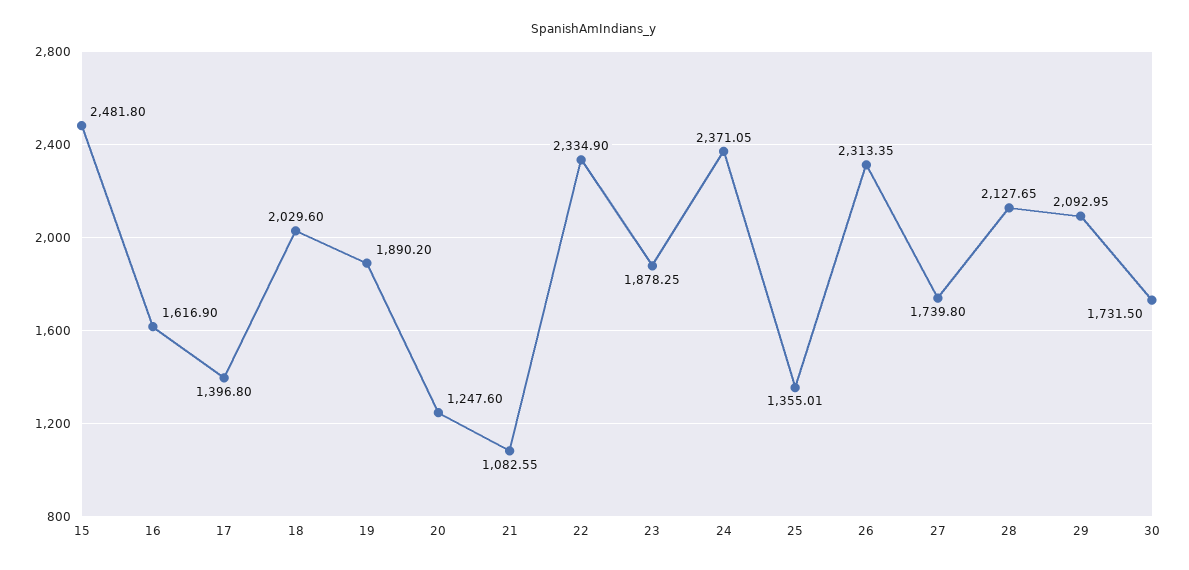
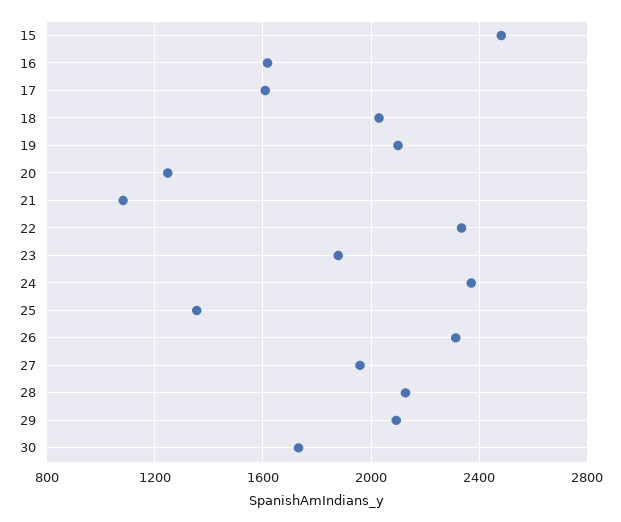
17: 1396.8 -> 1600
19: 1890.2 -> 2100
27: 1739.8 -> 1950

